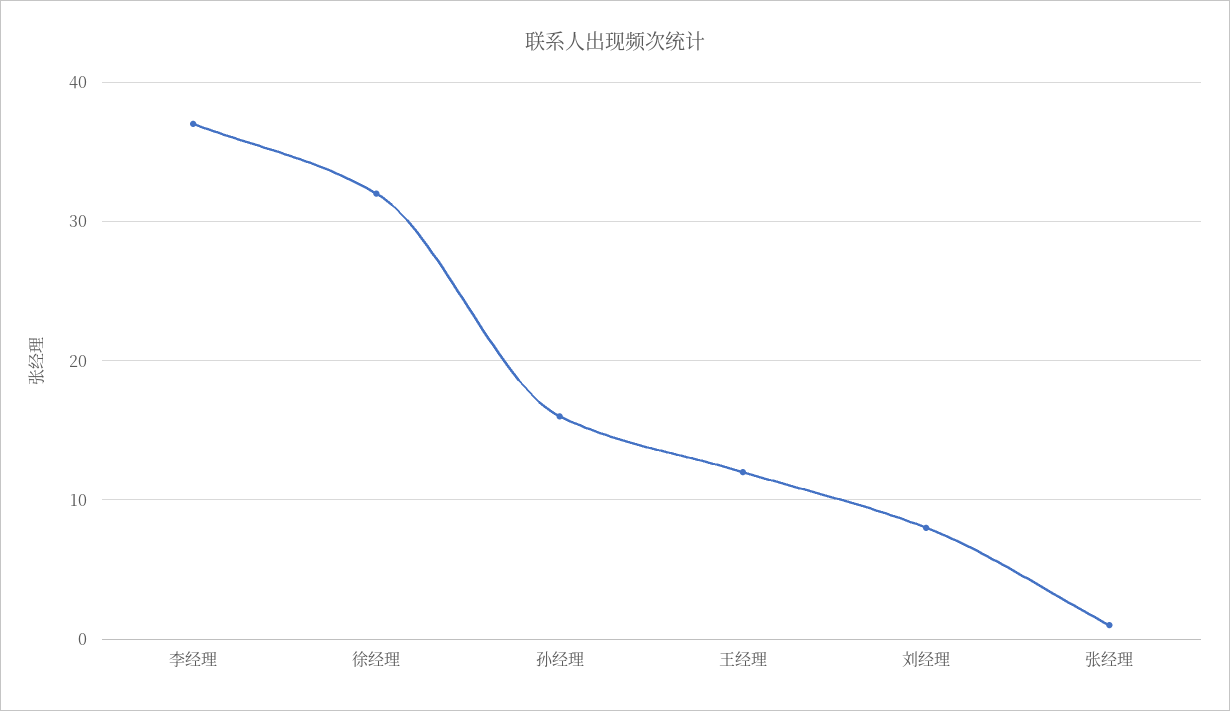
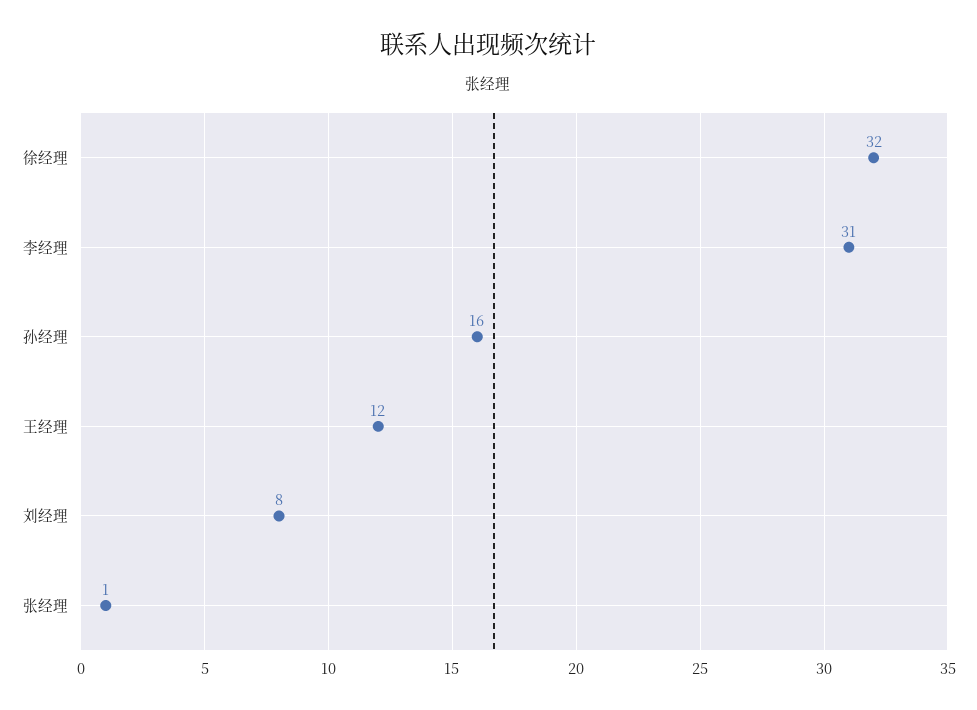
李经理: 37 -> 31

